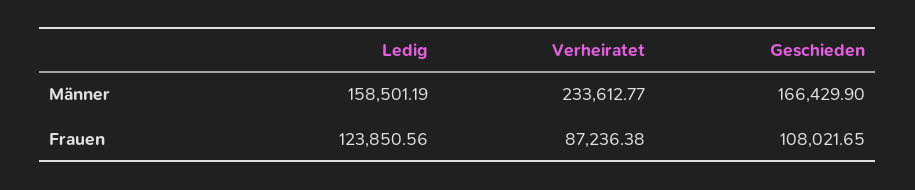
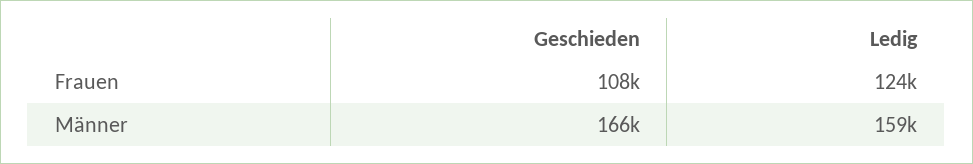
Verheiratet, Männer: 233612.77 -> none
Verheiratet, Frauen: 87236.38 -> none

